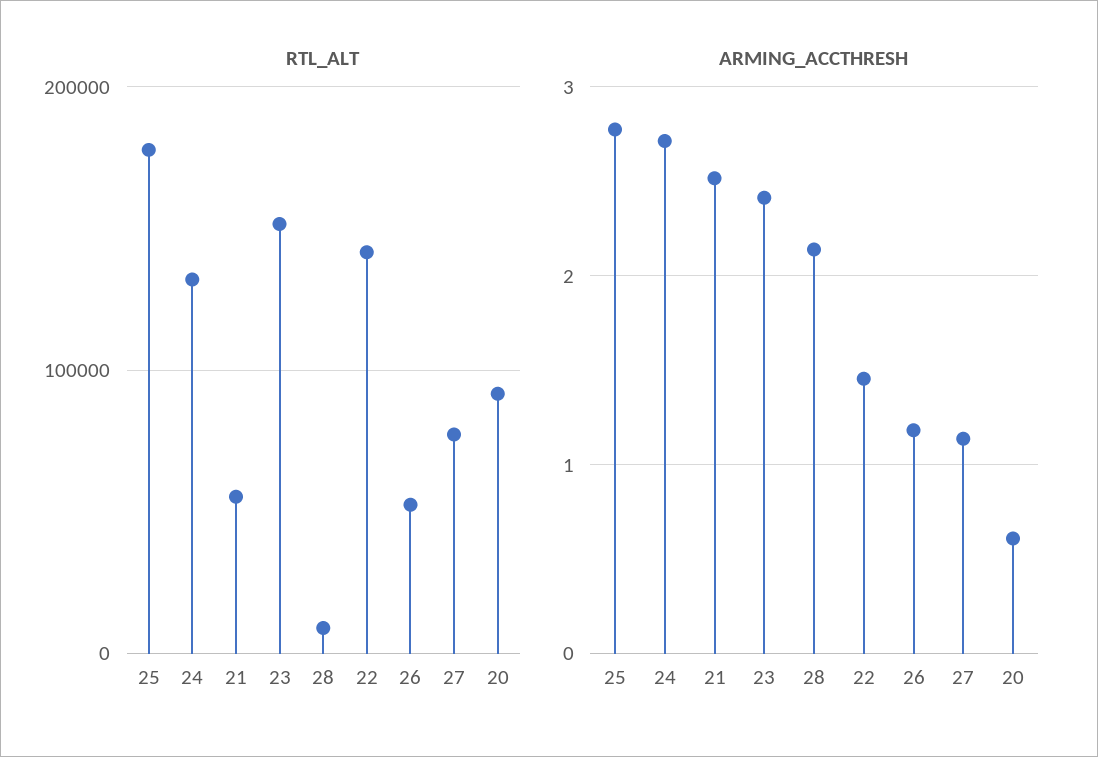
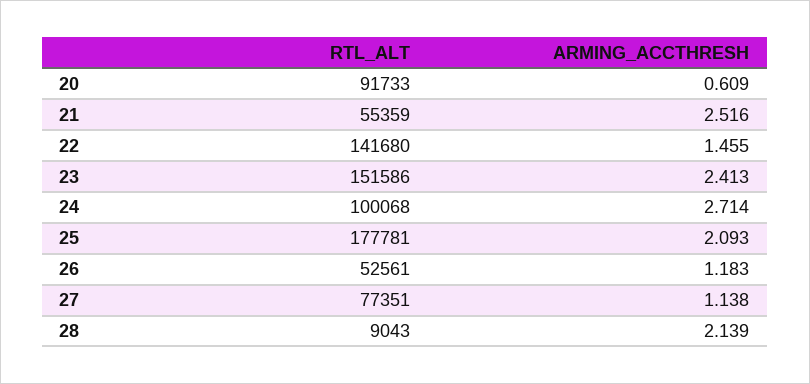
RTL_ALT, 24: 130000 -> 100068
ARMING_ACCTHRESH, 25: 2.8 -> 2.093

